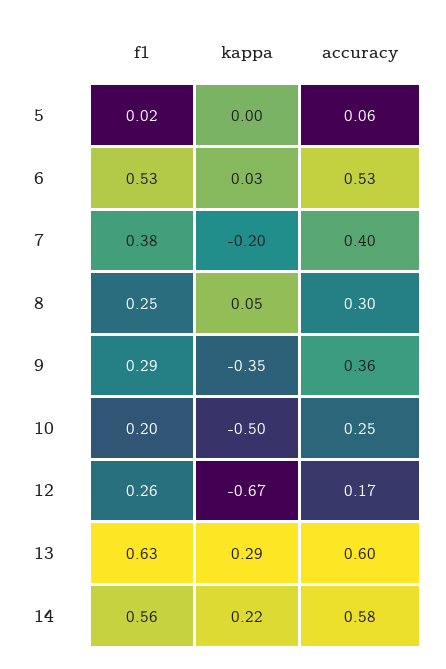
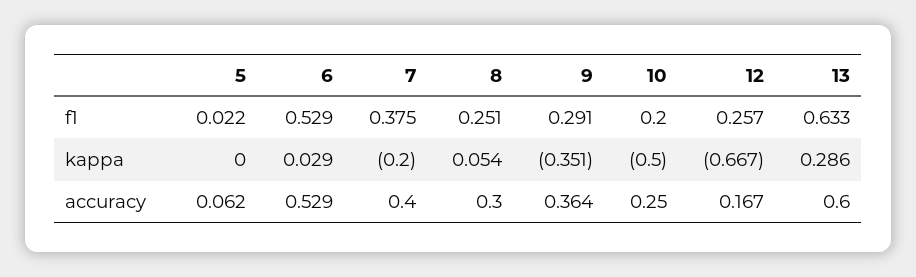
f1, 14: 0.56 -> none
kappa, 14: 0.22 -> none
accuracy, 14: 0.58 -> none

